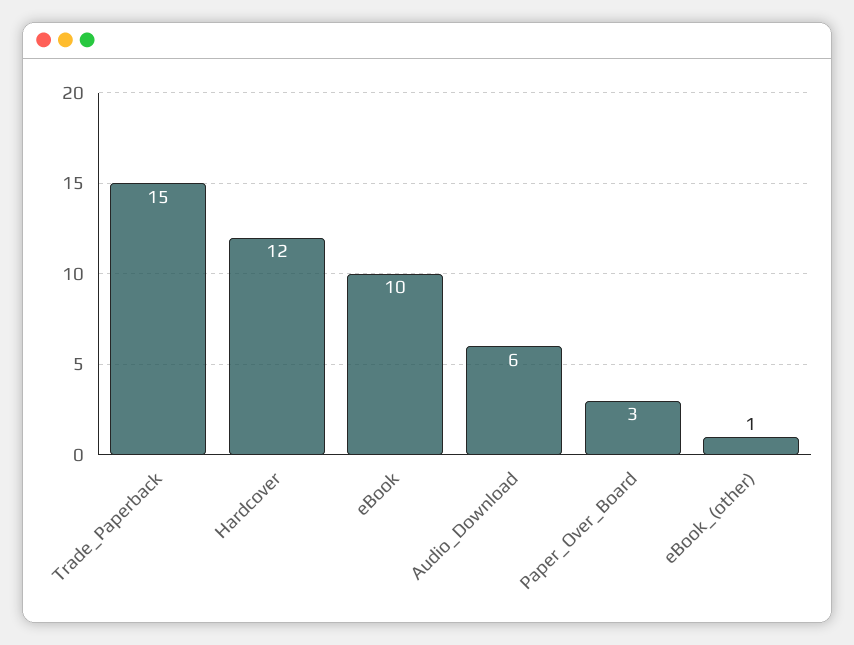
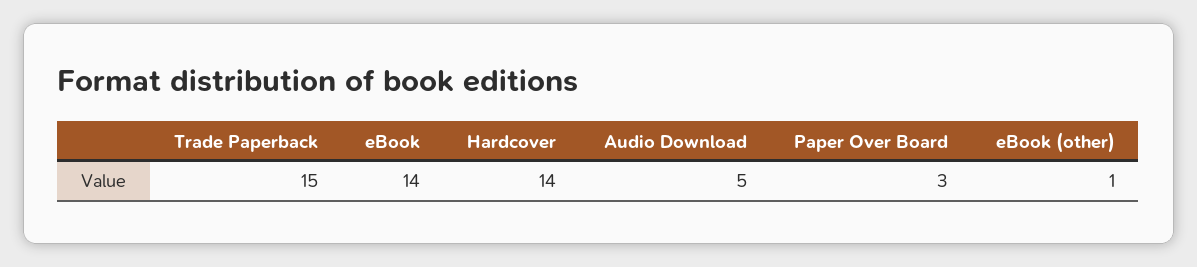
Hardcover: 12 -> 14
eBook: 10 -> 14
Audio_Download: 6 -> 5

